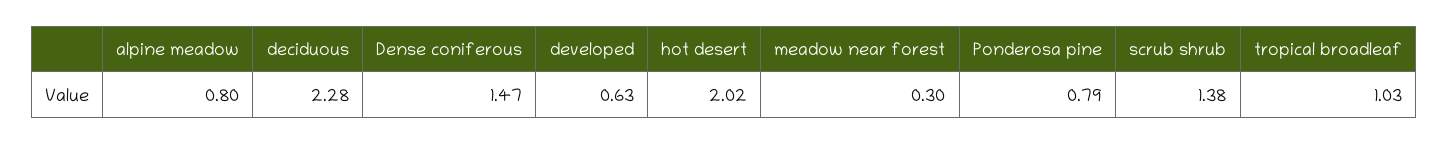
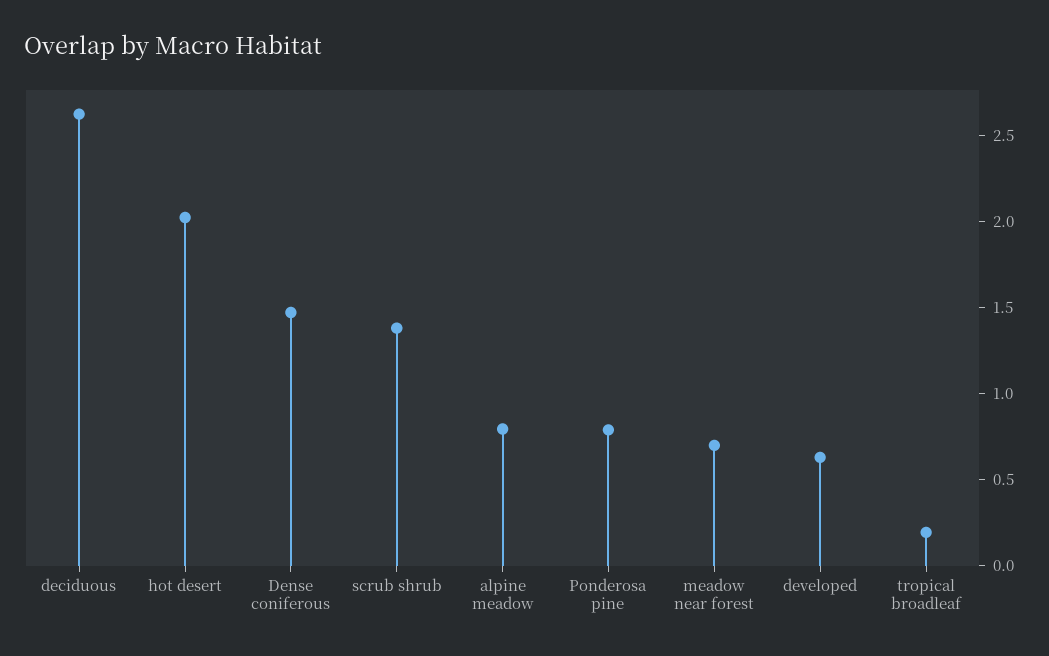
deciduous: 2.28 -> 2.6
meadow near forest: 0.3 -> 0.7
tropical broadleaf: 1.03 -> 0.2

